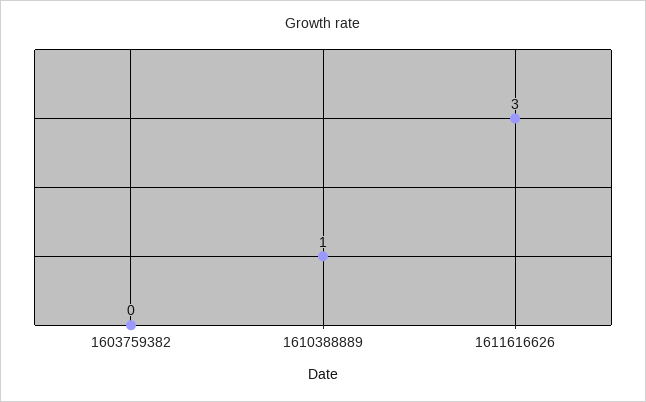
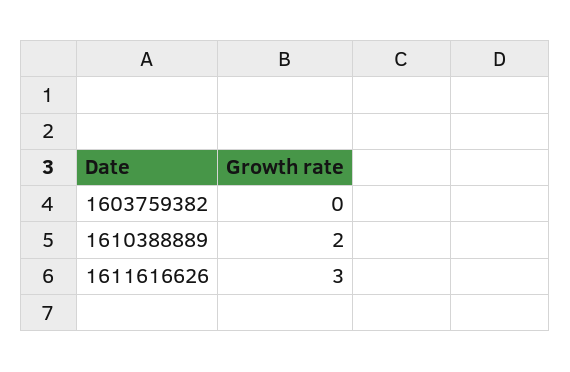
1610388889: 1 -> 2

